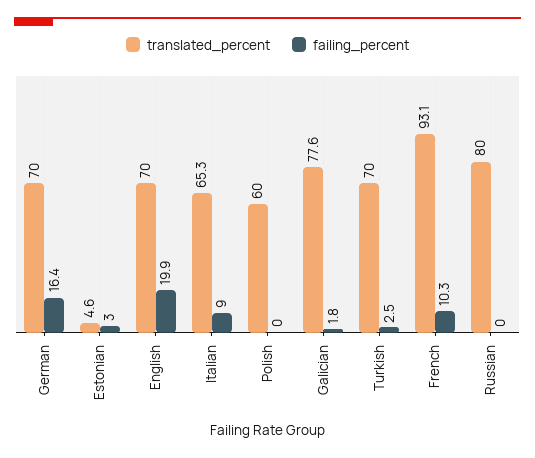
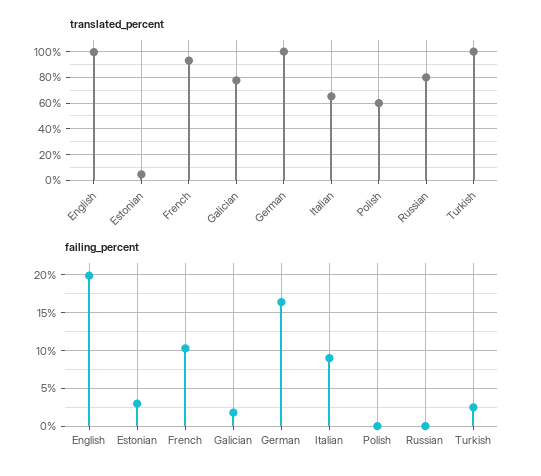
translated_percent, German: 70 -> 100
translated_percent, English: 70 -> 100
translated_percent, Turkish: 70 -> 100

